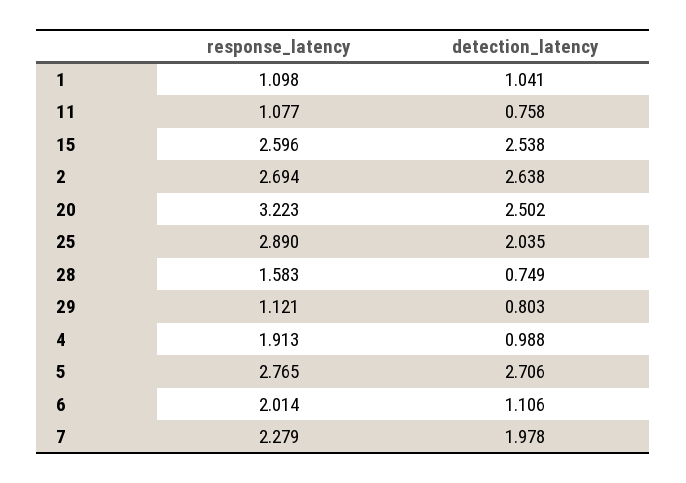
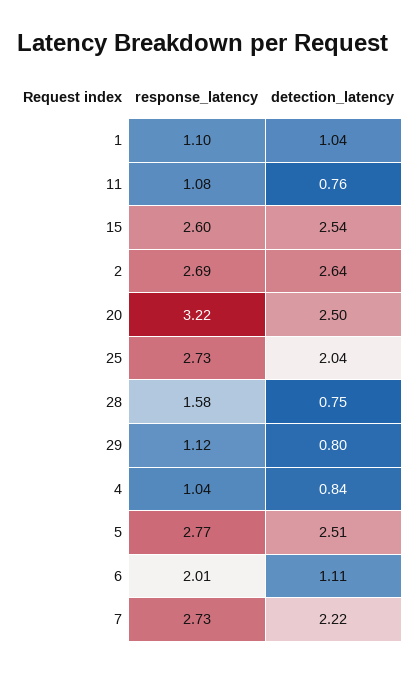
response_latency, 25: 2.89 -> 2.73
response_latency, 4: 1.913 -> 1.04
detection_latency, 4: 0.988 -> 0.84
detection_latency, 5: 2.706 -> 2.51
response_latency, 7: 2.279 -> 2.73
detection_latency, 7: 1.978 -> 2.22

